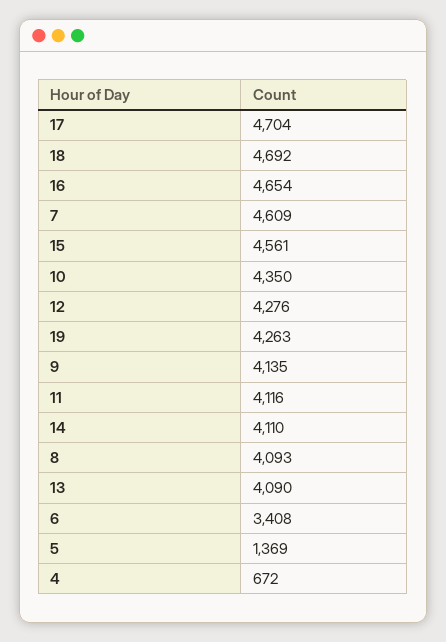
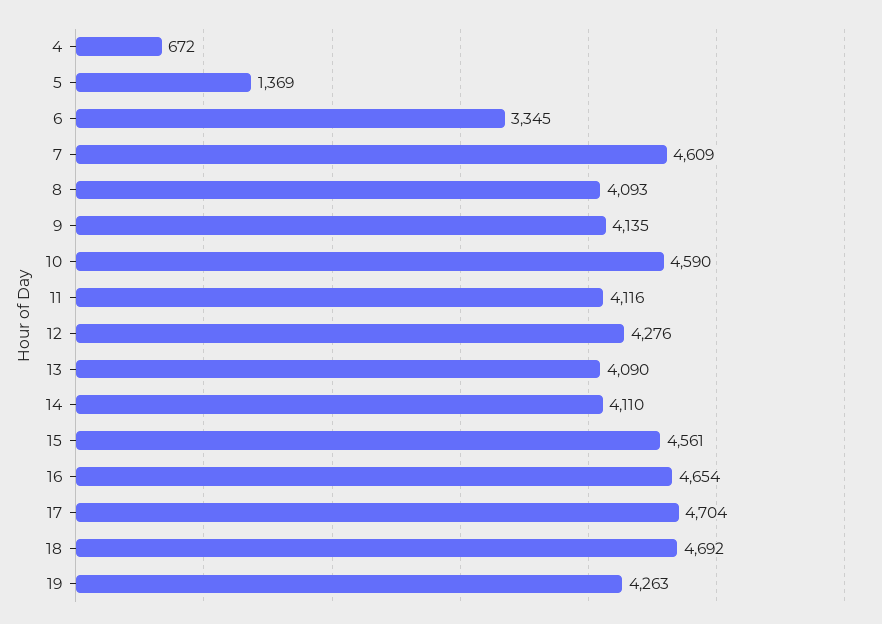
10: 4350 -> 4590
6: 3408 -> 3345

